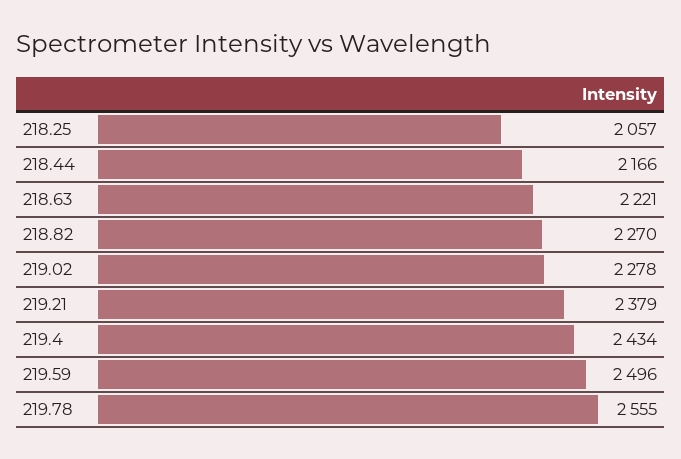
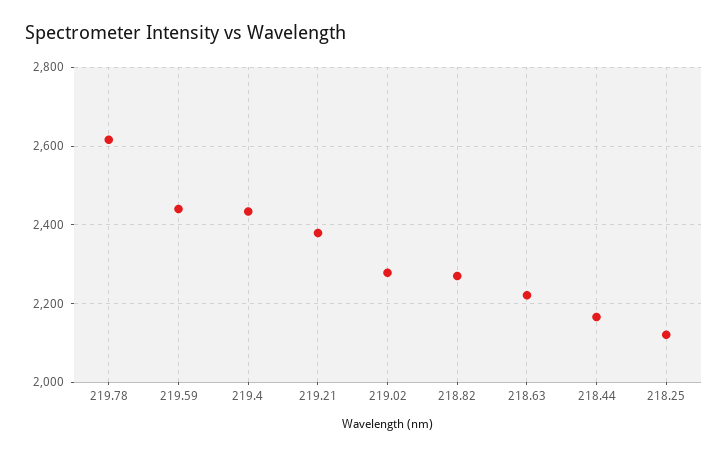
218.25: 2057 -> 2120
219.59: 2496 -> 2440
219.78: 2555 -> 2620

